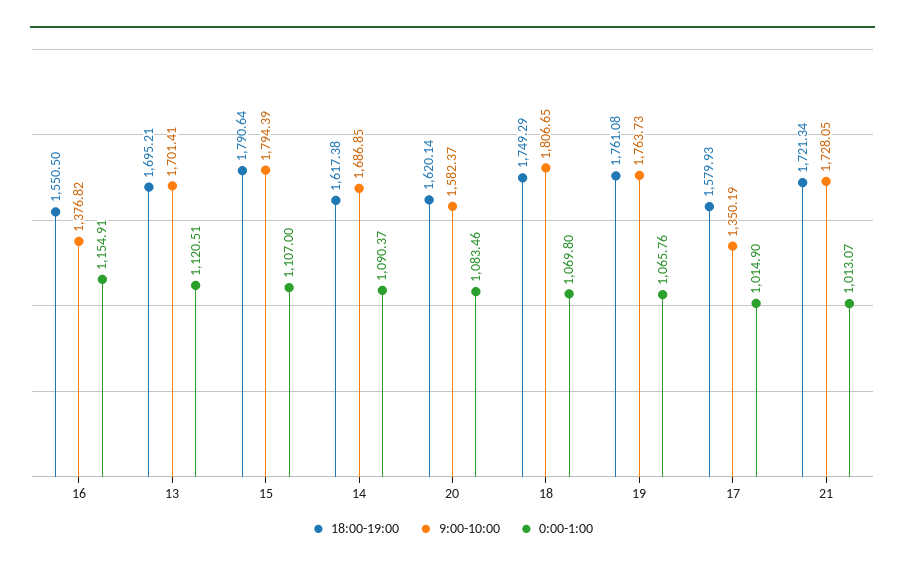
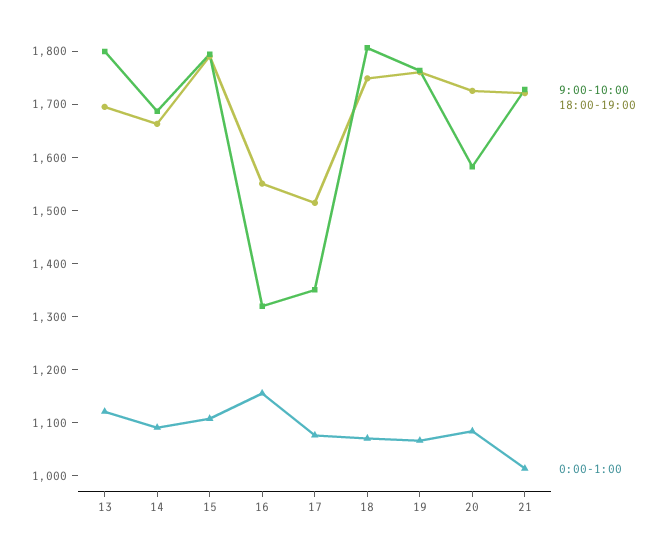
9:00-10:00, 16: 1376.82 -> 1320
9:00-10:00, 13: 1701.41 -> 1800
18:00-19:00, 14: 1617.38 -> 1660
18:00-19:00, 20: 1620.14 -> 1720
18:00-19:00, 17: 1579.93 -> 1520
0:00-1:00, 17: 1014.9 -> 1080

